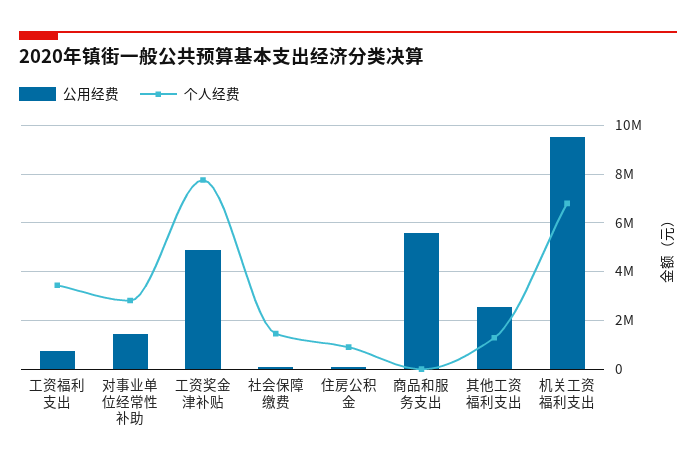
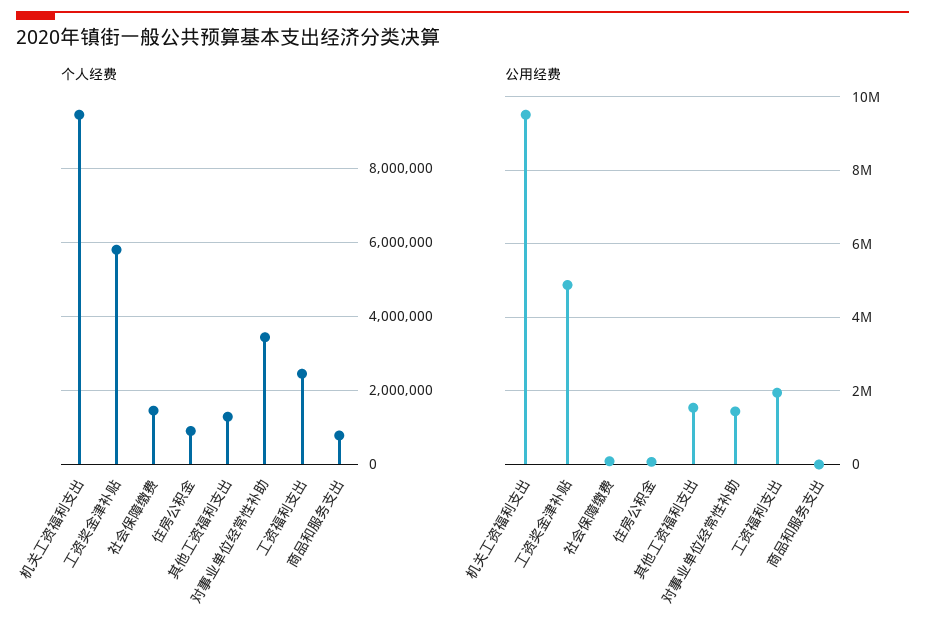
公用经费, 工资福利支出: 750000 -> 2000000
个人经费, 工资福利支出: 3500000 -> 2400000
个人经费, 对事业单位经常性补助: 2750000 -> 3400000
个人经费, 工资奖金津补贴: 7750000 -> 5800000
公用经费, 商品和服务支出: 5500000 -> 0
个人经费, 商品和服务支出: 0 -> 800000
公用经费, 其他工资福利支出: 2500000 -> 1600000
个人经费, 机关工资福利支出: 6750000 -> 9400000

